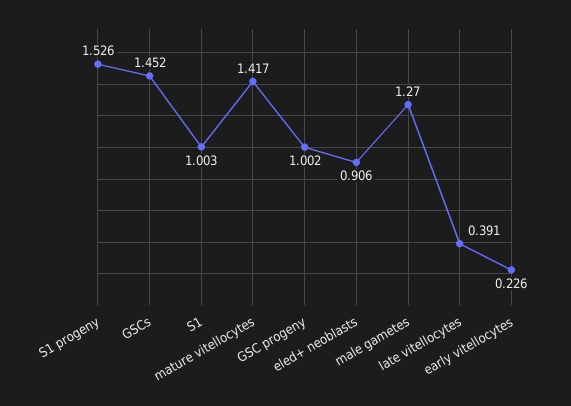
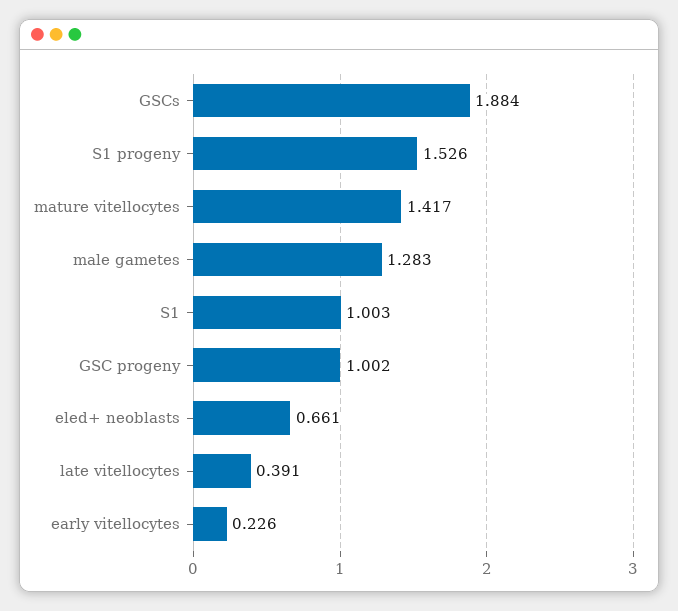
GSCs: 1.452 -> 1.884
eled+ neoblasts: 0.906 -> 0.661
male gametes: 1.27 -> 1.283

